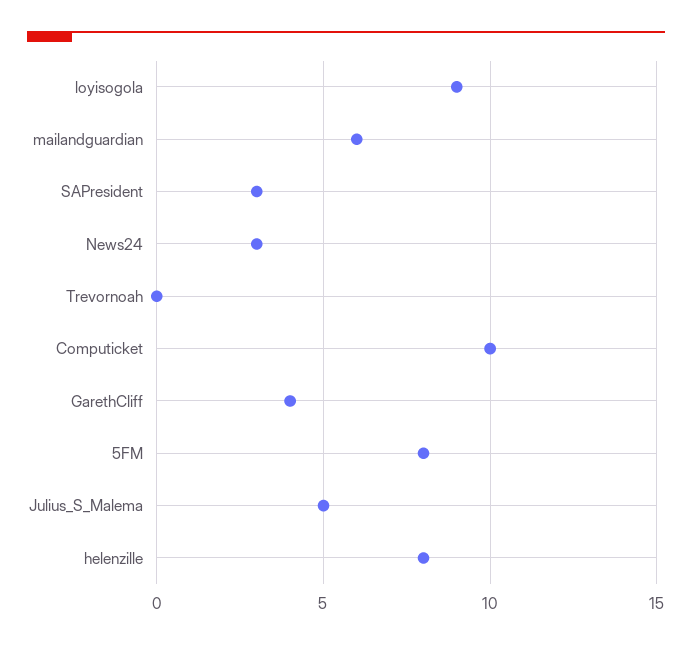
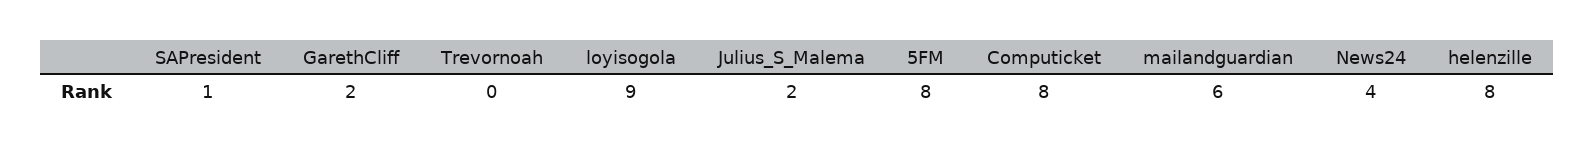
SAPresident: 3 -> 1
News24: 3 -> 4
Computicket: 10 -> 8
GarethCliff: 4 -> 2
Julius_S_Malema: 5 -> 2

